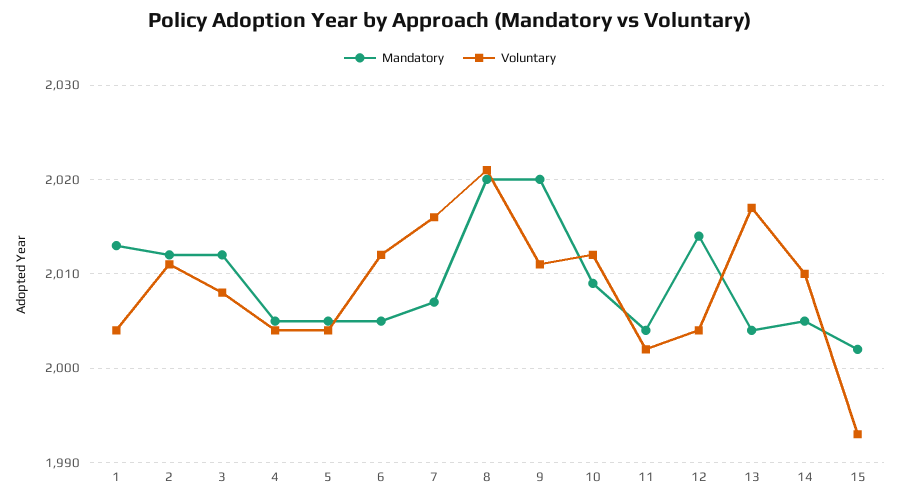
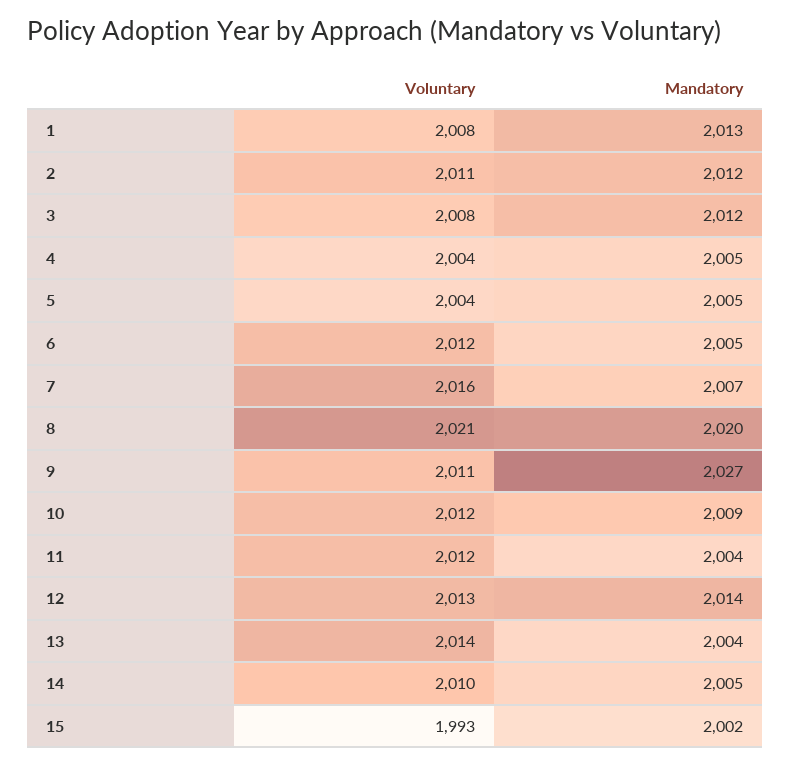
Voluntary, 1: 2004 -> 2008
Mandatory, 9: 2020 -> 2027
Voluntary, 11: 2002 -> 2012
Voluntary, 12: 2004 -> 2013
Voluntary, 13: 2017 -> 2014

